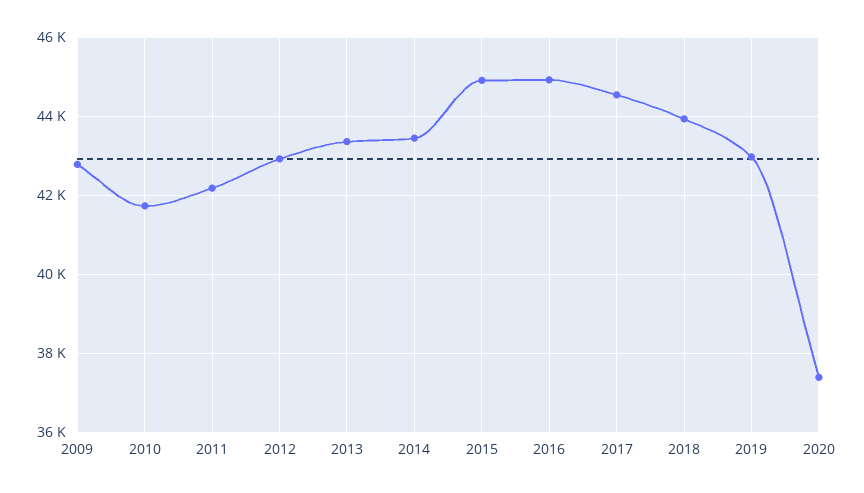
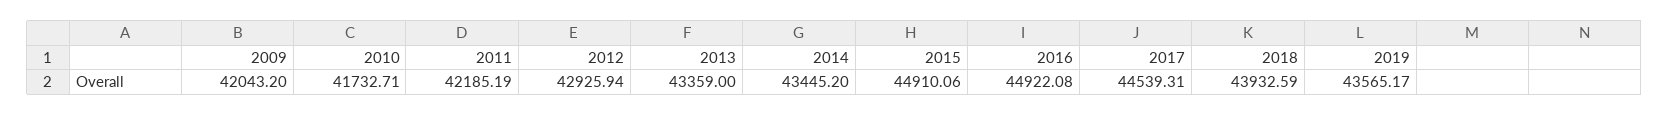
2009: 42800 -> 42043.2
2019: 43000 -> 43565.17
2020: 37400 -> none

